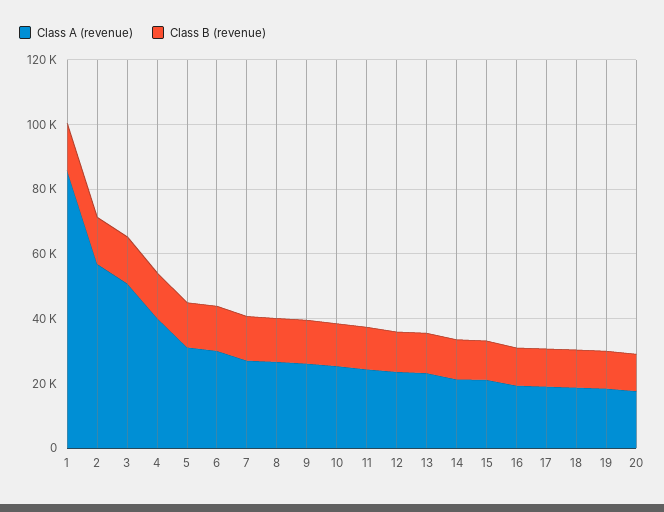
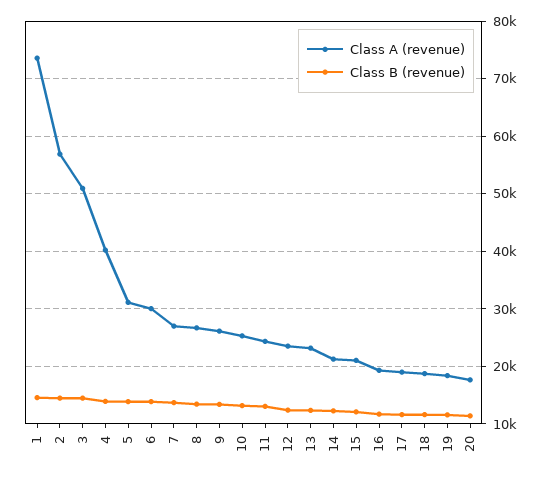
Class A (revenue), 1: 85000 -> 74000

